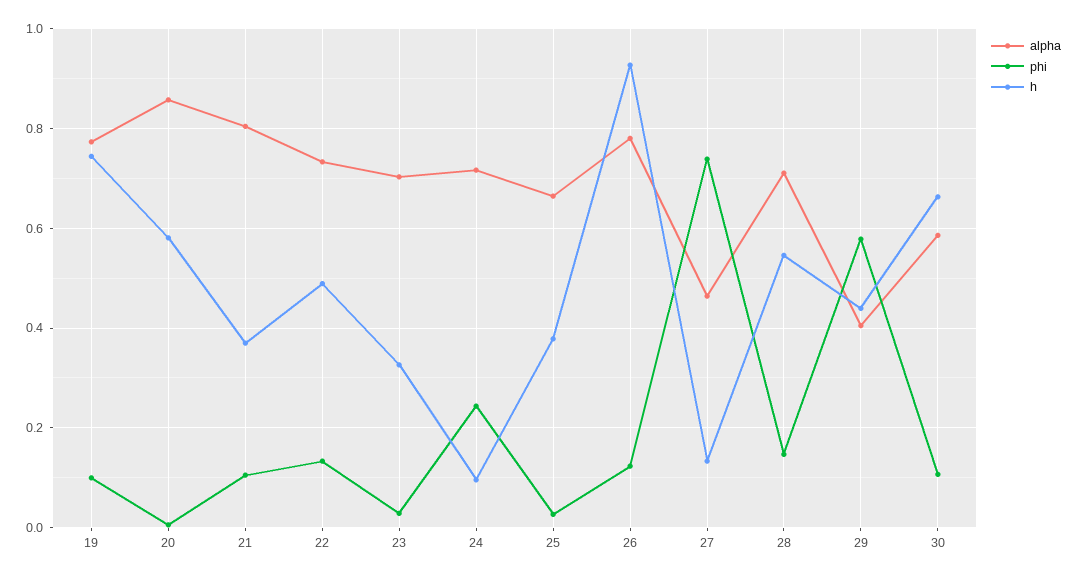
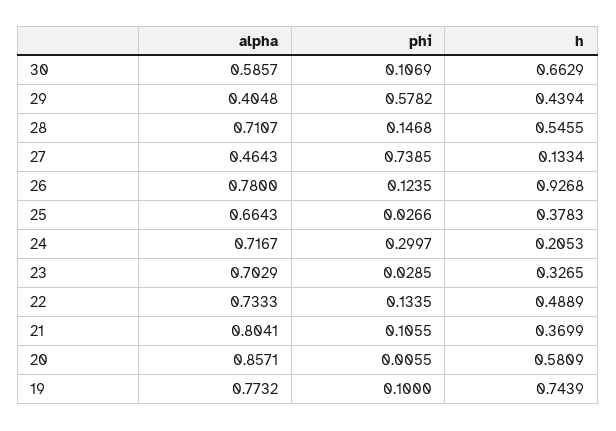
phi, 24: 0.24 -> 0.2997
h, 24: 0.1 -> 0.2053

